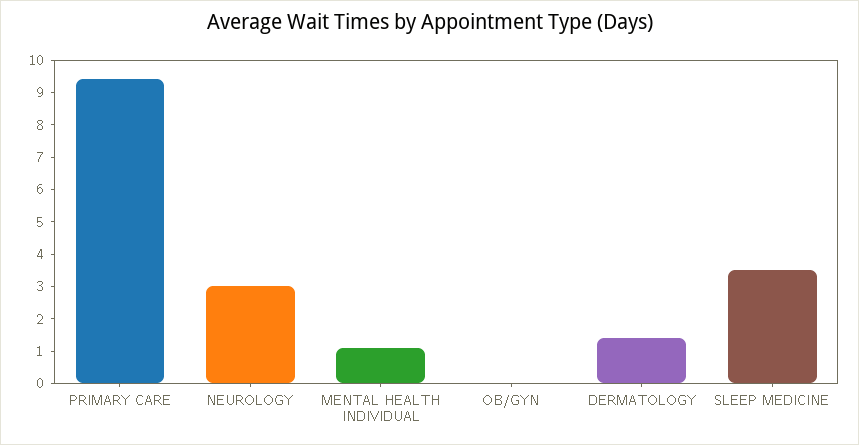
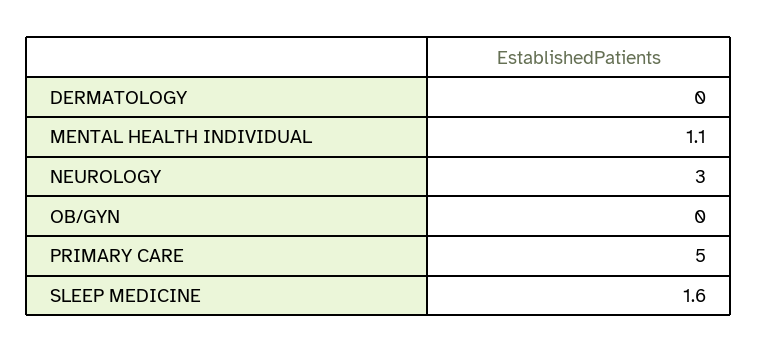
PRIMARY CARE: 9.5 -> 5
DERMATOLOGY: 1.5 -> 0
SLEEP MEDICINE: 3.5 -> 1.6

